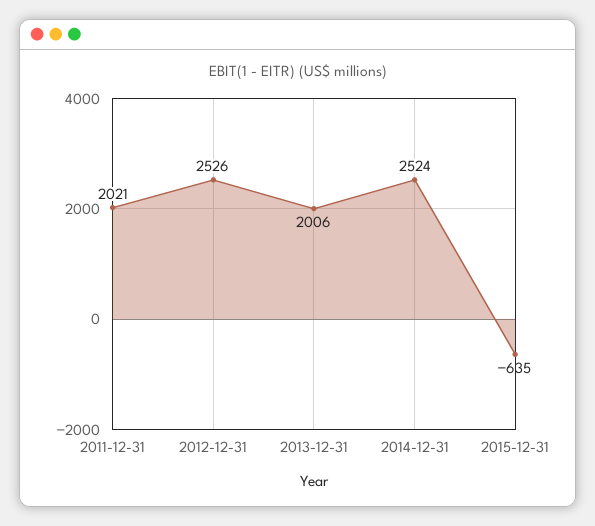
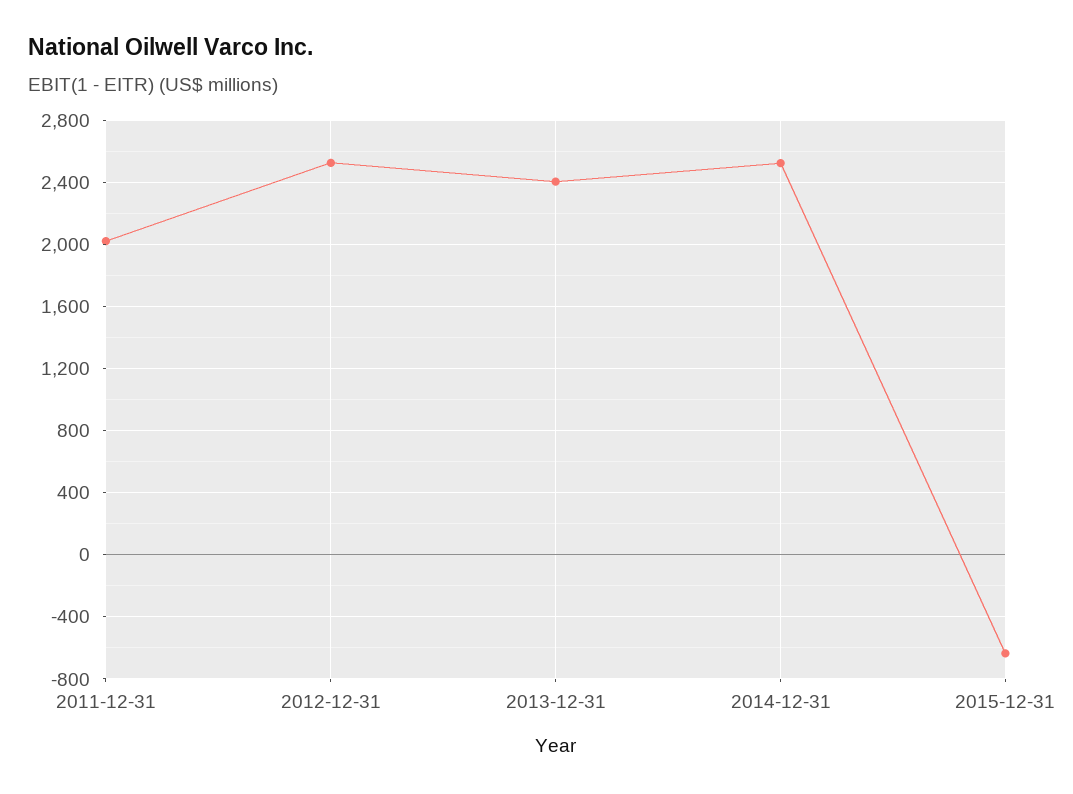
2013-12-31: 2006 -> 2400

